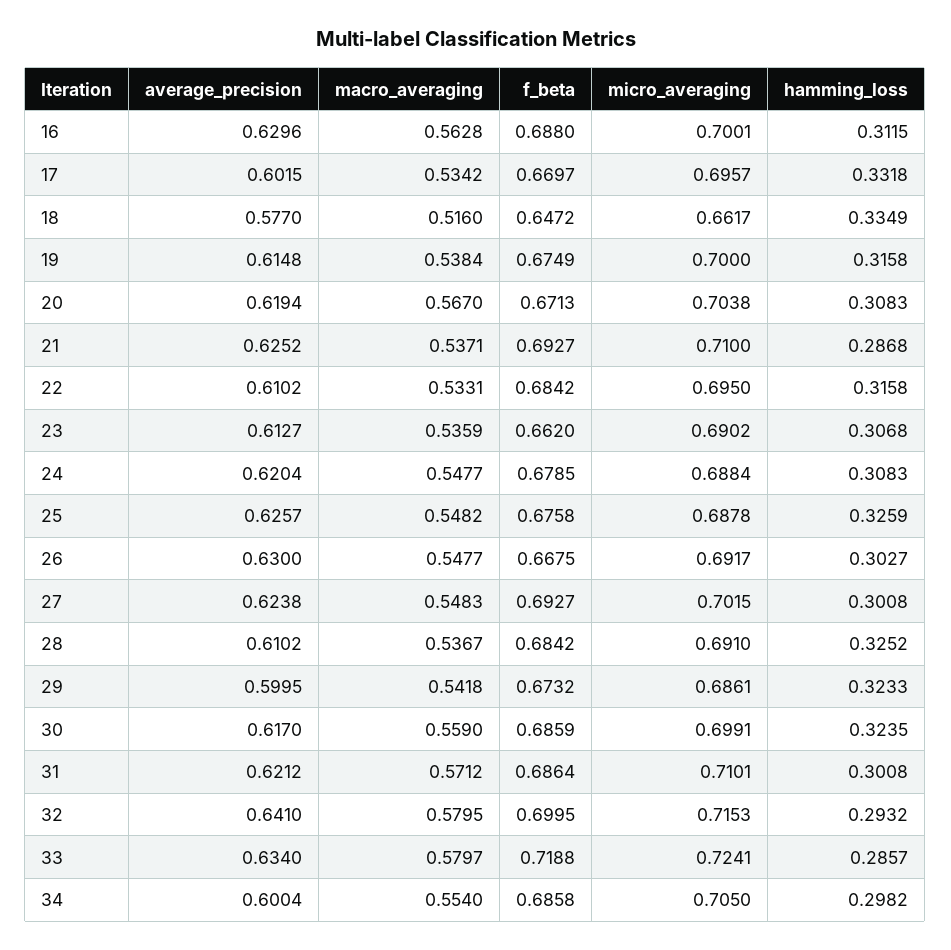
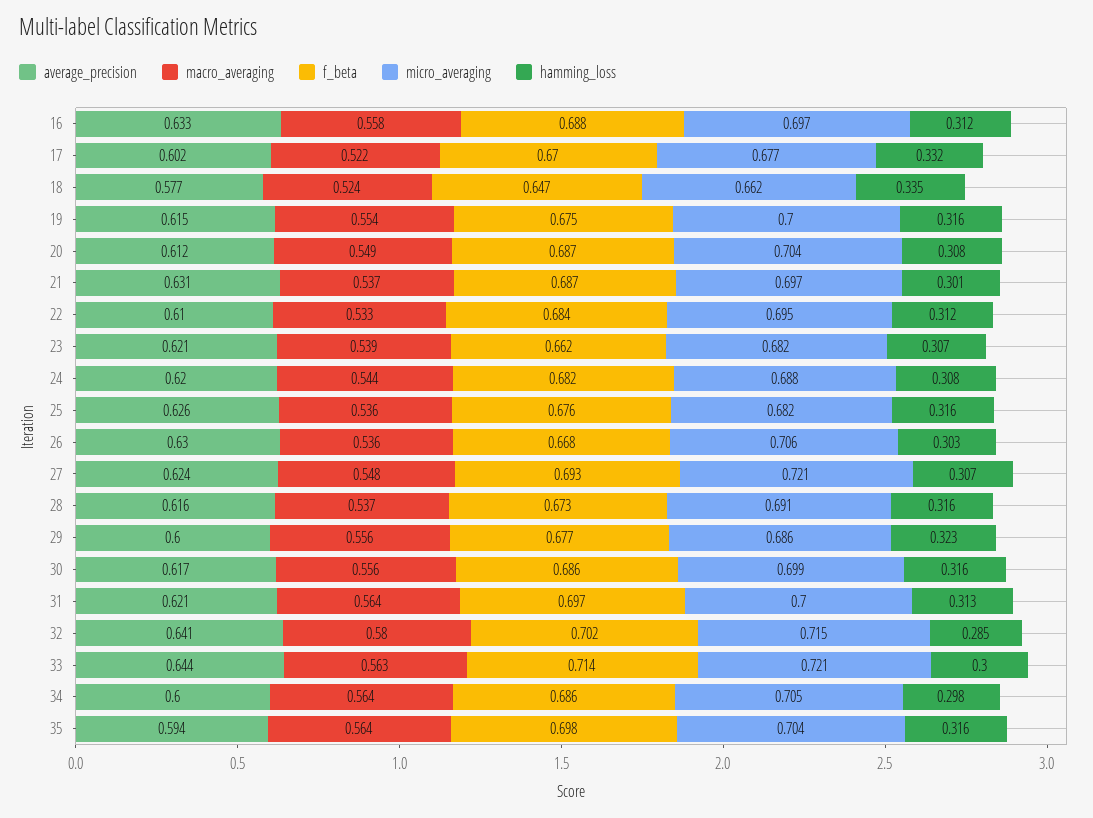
average_precision, 16: 0.6296 -> 0.633
macro_averaging, 16: 0.5628 -> 0.558
micro_averaging, 16: 0.7001 -> 0.697
macro_averaging, 17: 0.5342 -> 0.522
micro_averaging, 17: 0.6957 -> 0.677
macro_averaging, 18: 0.516 -> 0.524
macro_averaging, 19: 0.5384 -> 0.554
average_precision, 20: 0.6194 -> 0.612
macro_averaging, 20: 0.567 -> 0.549
f_beta, 20: 0.6713 -> 0.687
average_precision, 21: 0.6252 -> 0.631
f_beta, 21: 0.6927 -> 0.687
micro_averaging, 21: 0.71 -> 0.697
hamming_loss, 21: 0.2868 -> 0.301
hamming_loss, 22: 0.3158 -> 0.312
average_precision, 23: 0.6127 -> 0.621
macro_averaging, 23: 0.5359 -> 0.539
micro_averaging, 23: 0.6902 -> 0.682
macro_averaging, 24: 0.5477 -> 0.544
f_beta, 24: 0.6785 -> 0.682
macro_averaging, 25: 0.5482 -> 0.536
micro_averaging, 25: 0.6878 -> 0.682
hamming_loss, 25: 0.3259 -> 0.316
macro_averaging, 26: 0.5477 -> 0.536
micro_averaging, 26: 0.6917 -> 0.706
micro_averaging, 27: 0.7015 -> 0.721
hamming_loss, 27: 0.3008 -> 0.307
average_precision, 28: 0.6102 -> 0.616
f_beta, 28: 0.6842 -> 0.673
hamming_loss, 28: 0.3252 -> 0.316
macro_averaging, 29: 0.5418 -> 0.556
f_beta, 29: 0.6732 -> 0.677
macro_averaging, 30: 0.559 -> 0.556
hamming_loss, 30: 0.3235 -> 0.316
macro_averaging, 31: 0.5712 -> 0.564
f_beta, 31: 0.6864 -> 0.697
micro_averaging, 31: 0.7101 -> 0.7
hamming_loss, 31: 0.3008 -> 0.313
f_beta, 32: 0.6995 -> 0.702
hamming_loss, 32: 0.2932 -> 0.285
average_precision, 33: 0.634 -> 0.644
macro_averaging, 33: 0.5797 -> 0.563
f_beta, 33: 0.7188 -> 0.714
micro_averaging, 33: 0.7241 -> 0.721
hamming_loss, 33: 0.2857 -> 0.3
macro_averaging, 34: 0.554 -> 0.564
average_precision, 35: none -> 0.594
macro_averaging, 35: none -> 0.564
f_beta, 35: none -> 0.698
micro_averaging, 35: none -> 0.704
hamming_loss, 35: none -> 0.316

